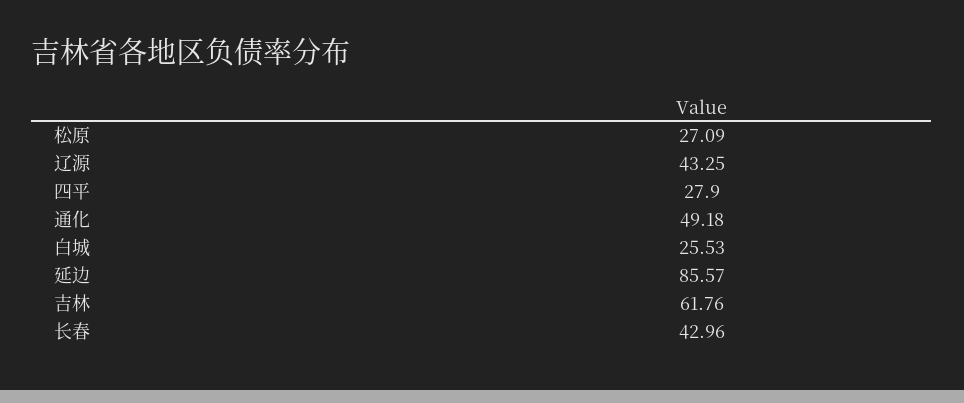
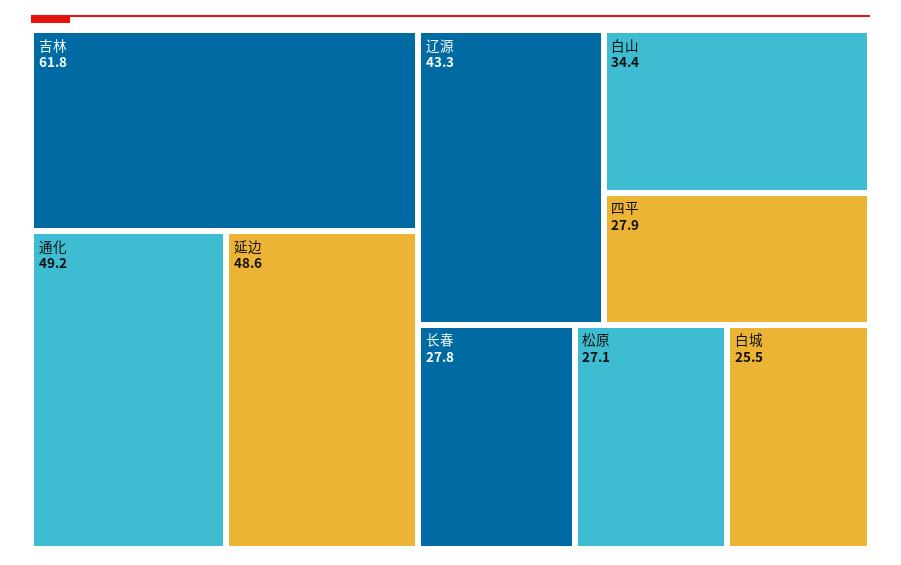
延边: 85.57 -> 48.6
长春: 42.96 -> 27.8
白山: none -> 34.4

